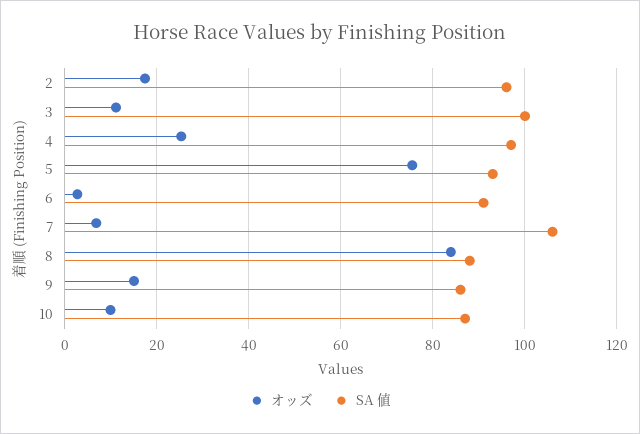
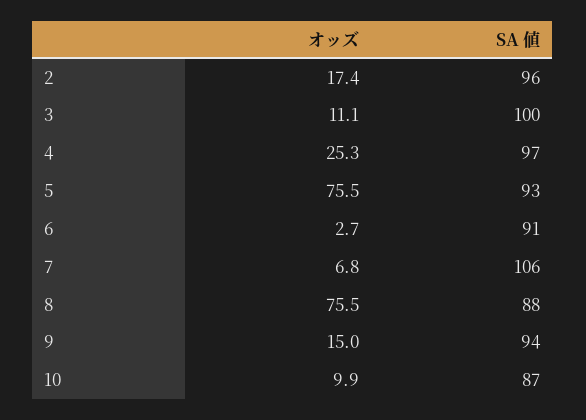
オッズ, 8: 84 -> 75.5
SA 値, 9: 86 -> 94

